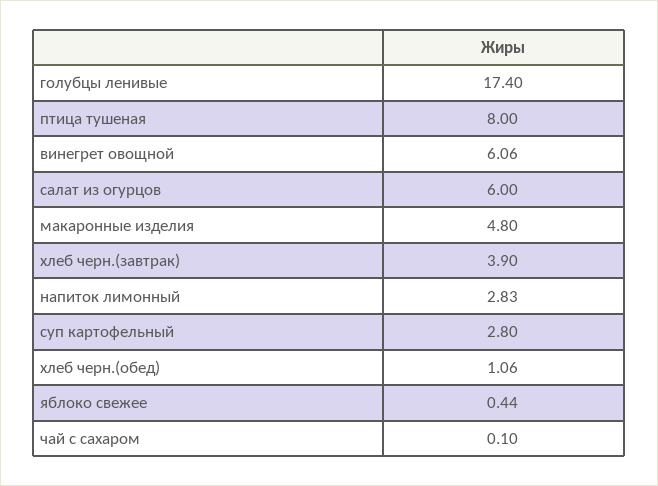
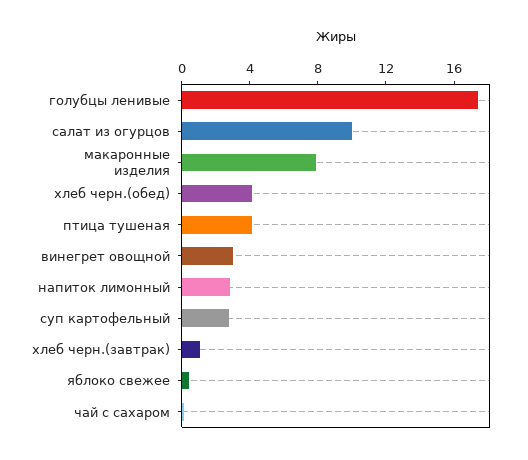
птица тушеная: 8 -> 4
винегрет овощной: 6.06 -> 3
салат из огурцов: 6 -> 10
макаронные изделия: 4.8 -> 8
хлеб черн.(завтрак): 3.9 -> 1
хлеб черн.(обед): 1.06 -> 4

